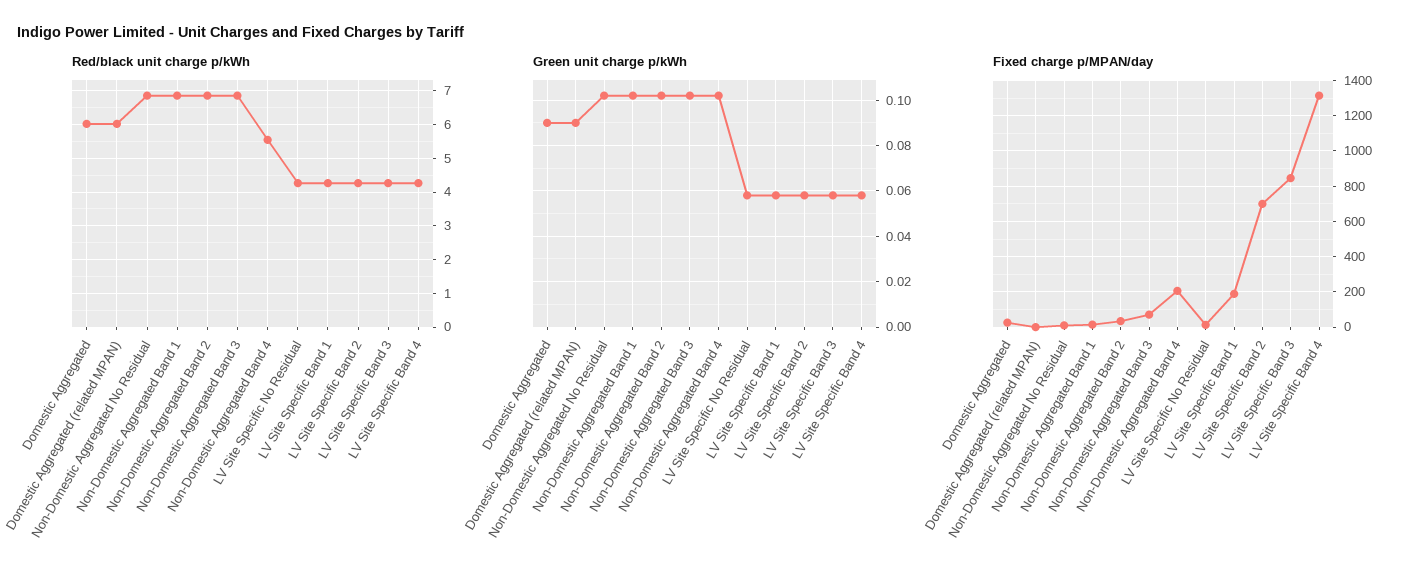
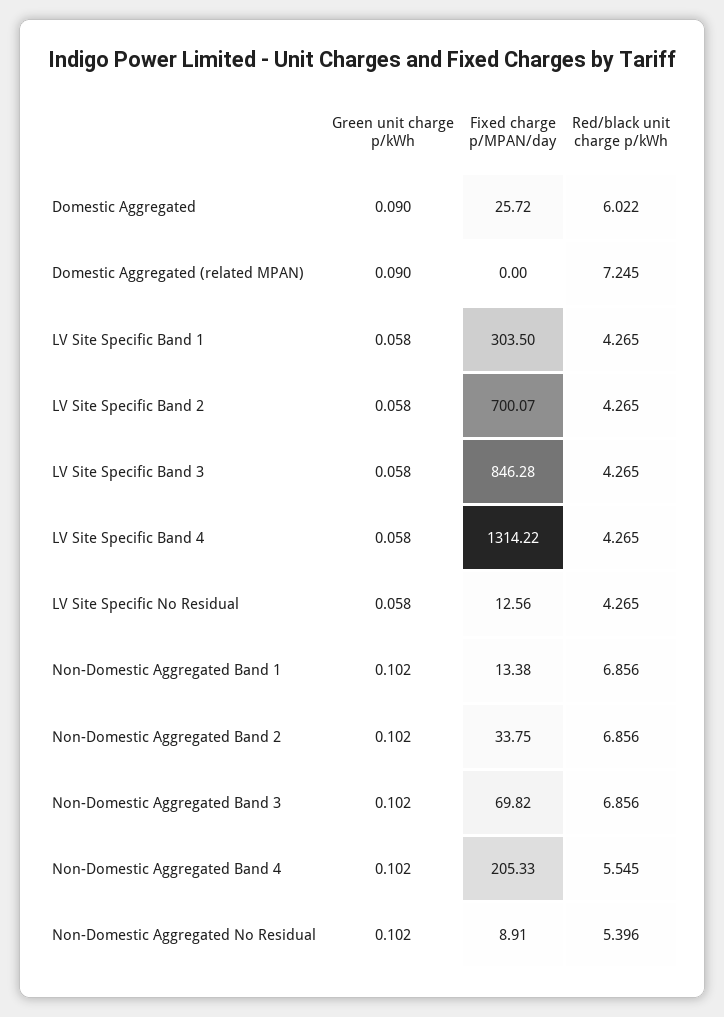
Red/black unit charge p/kWh, Domestic Aggregated (related MPAN): 6 -> 7.245
Red/black unit charge p/kWh, Non-Domestic Aggregated No Residual: 6.8 -> 5.396
Fixed charge p/MPAN/day, LV Site Specific Band 1: 200 -> 303.5

